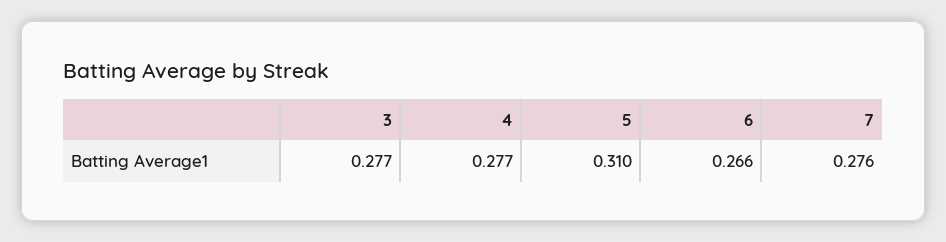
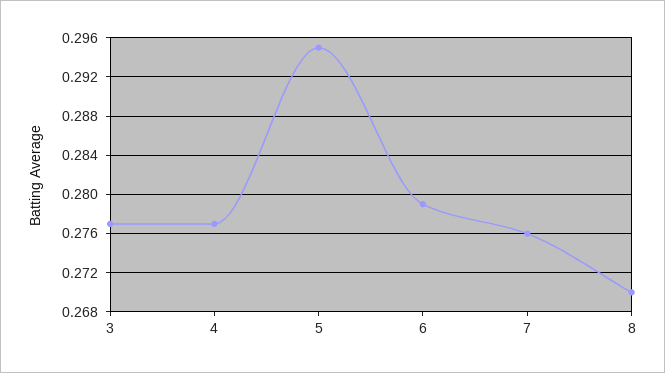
5: 0.31 -> 0.295
6: 0.266 -> 0.279
8: none -> 0.27

